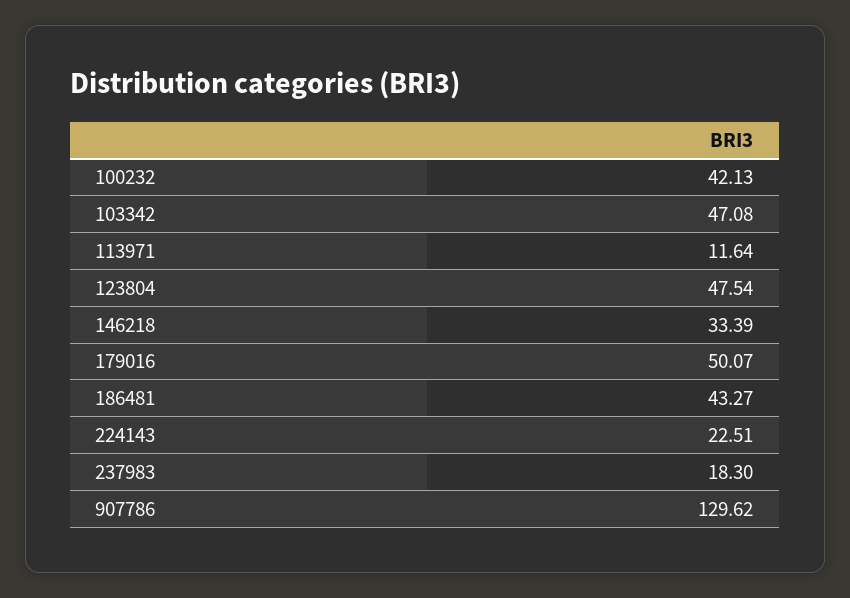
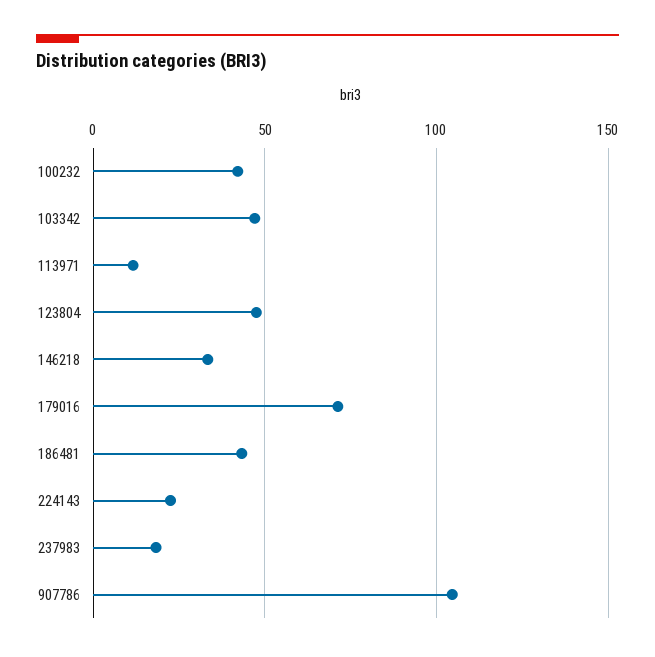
179016: 50.07 -> 70
907786: 129.62 -> 105

